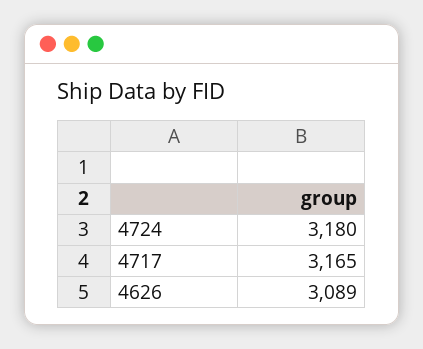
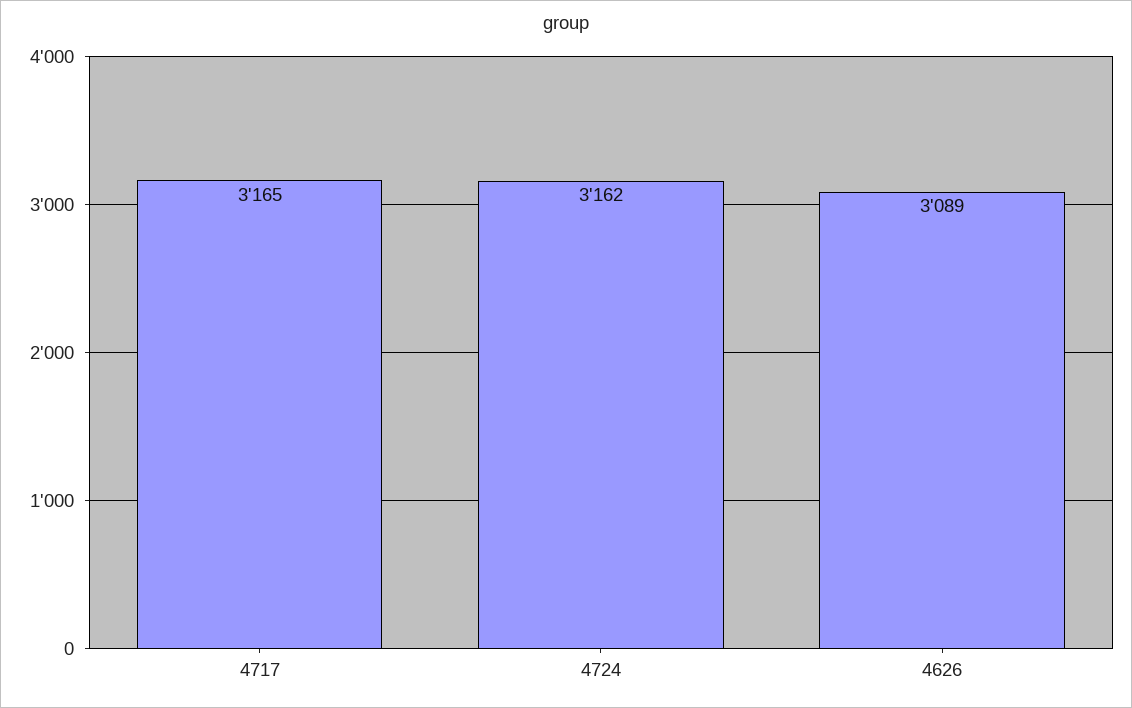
4724: 3180 -> 3162

